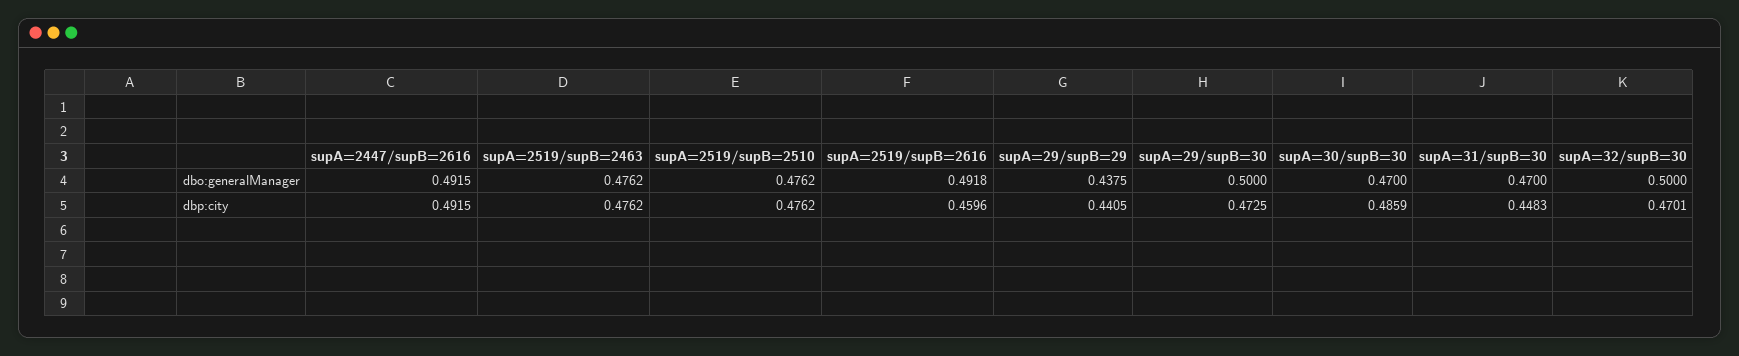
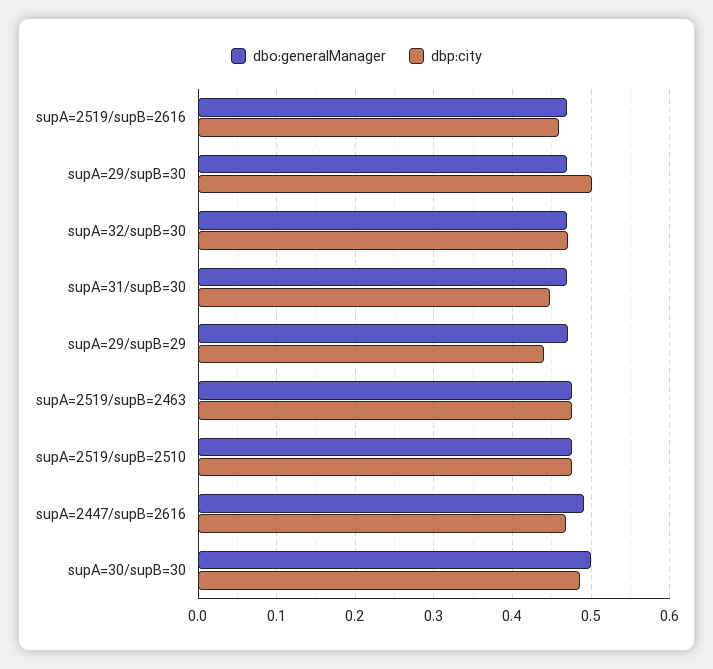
dbo:generalManager, supA=2519/supB=2616: 0.4918 -> 0.47
dbo:generalManager, supA=29/supB=29: 0.4375 -> 0.47
dbo:generalManager, supA=29/supB=30: 0.5 -> 0.47
dbo:generalManager, supA=30/supB=30: 0.47 -> 0.5
dbo:generalManager, supA=32/supB=30: 0.5 -> 0.47
dbp:city, supA=2447/supB=2616: 0.4915 -> 0.47
dbp:city, supA=29/supB=30: 0.4725 -> 0.5

